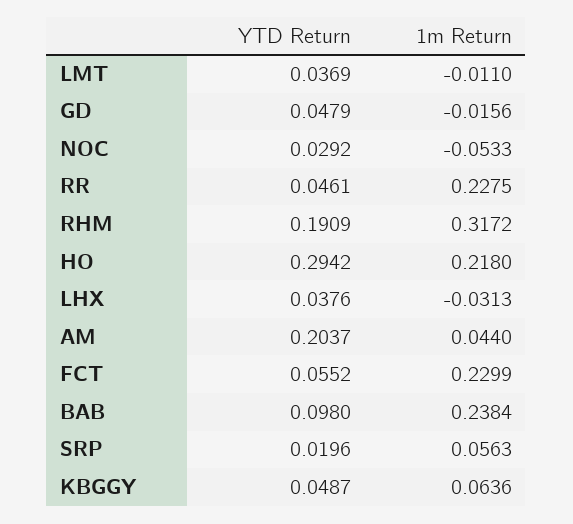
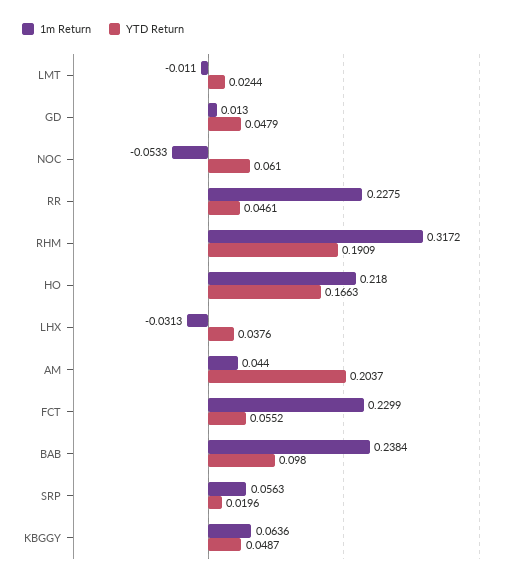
YTD Return, LMT: 0.0369 -> 0.0244
1m Return, GD: -0.0156 -> 0.013
YTD Return, NOC: 0.0292 -> 0.061
YTD Return, HO: 0.2942 -> 0.1663

